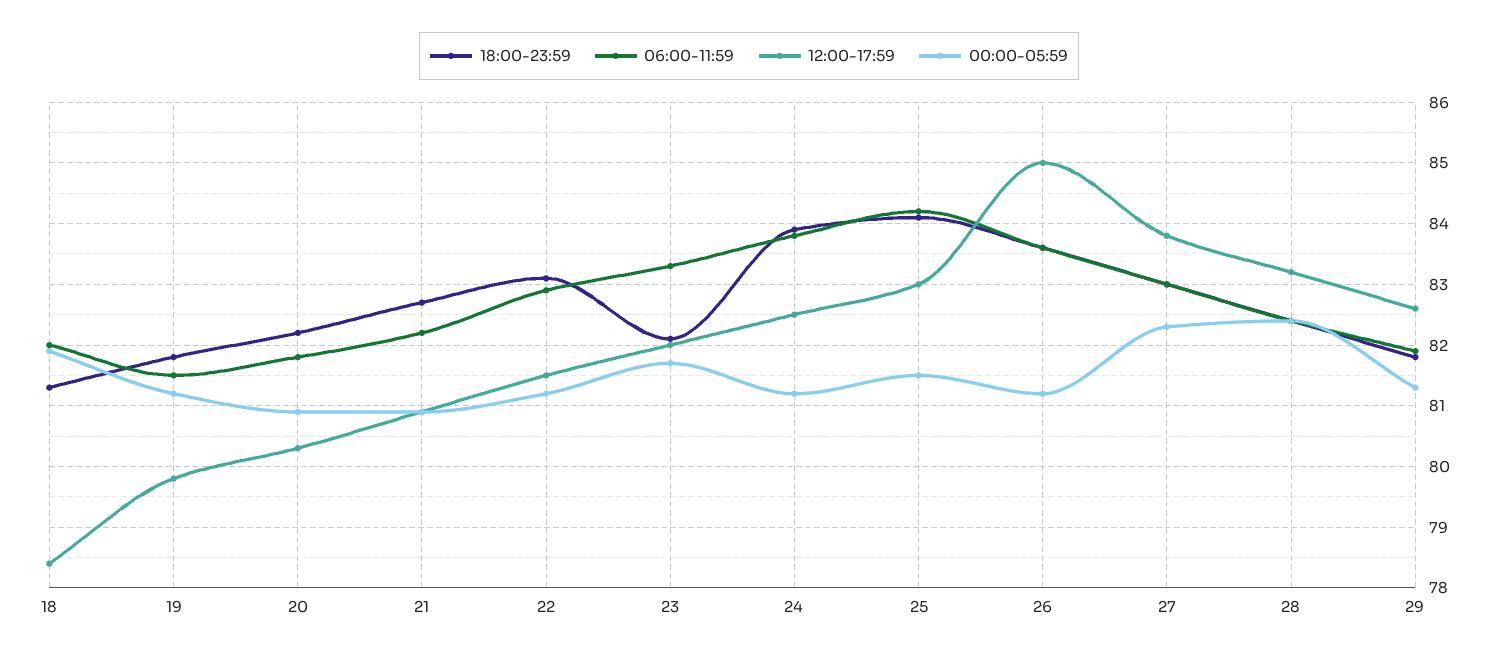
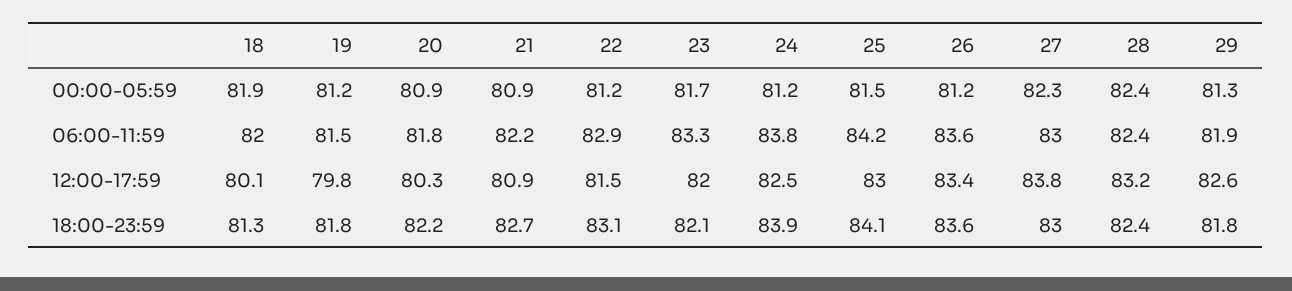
12:00-17:59, 18: 78.4 -> 80.1
12:00-17:59, 26: 85 -> 83.4

